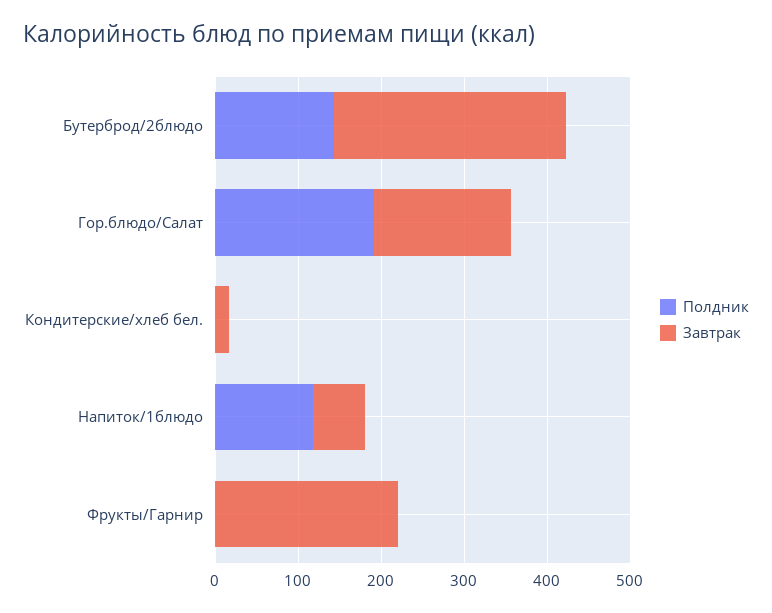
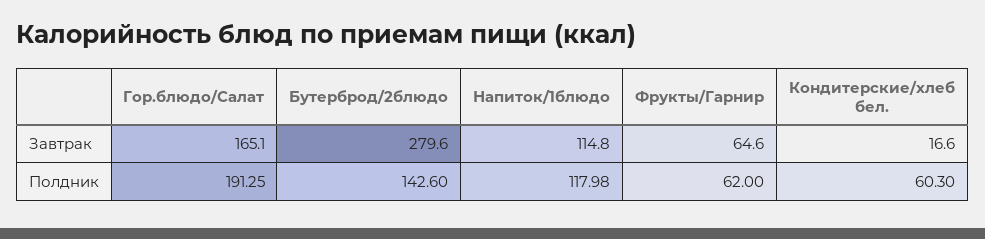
Полдник, Кондитерские/хлеб бел.: 0 -> 60.3
Завтрак, Напиток/1блюдо: 60 -> 114.8
Полдник, Фрукты/Гарнир: 0 -> 62
Завтрак, Фрукты/Гарнир: 220 -> 64.6

